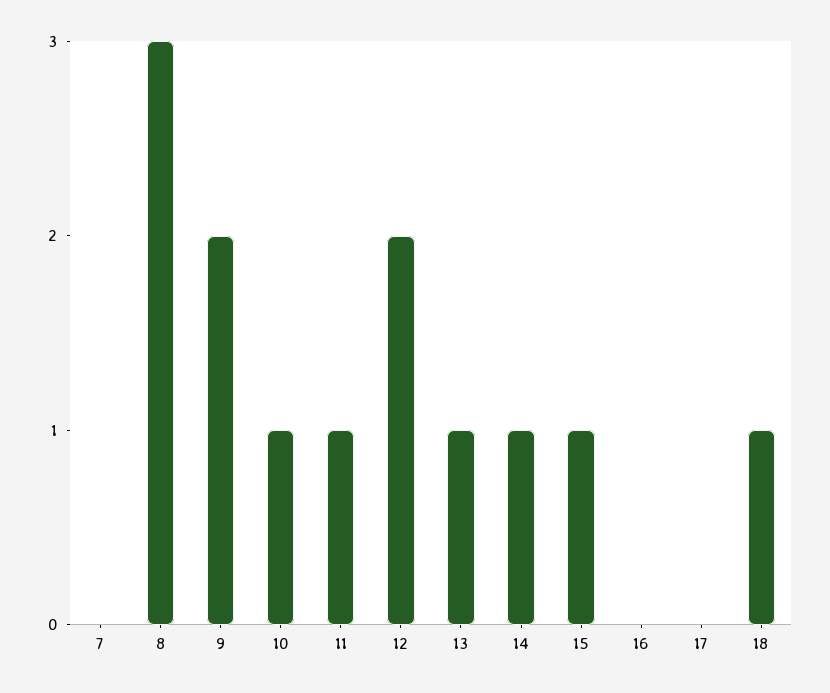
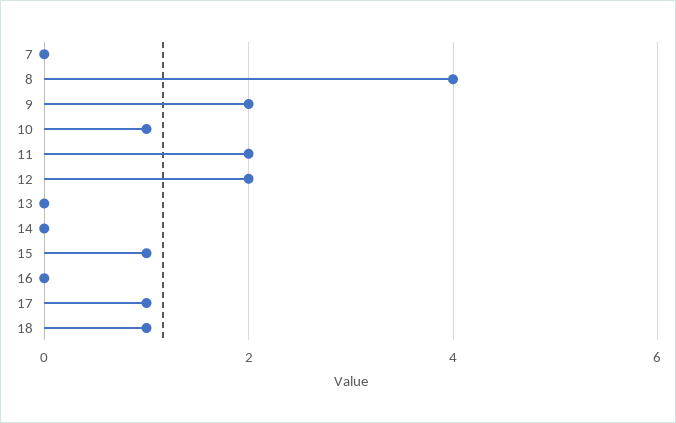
8: 3 -> 4
11: 1 -> 2
13: 1 -> 0
14: 1 -> 0
17: 0 -> 1

